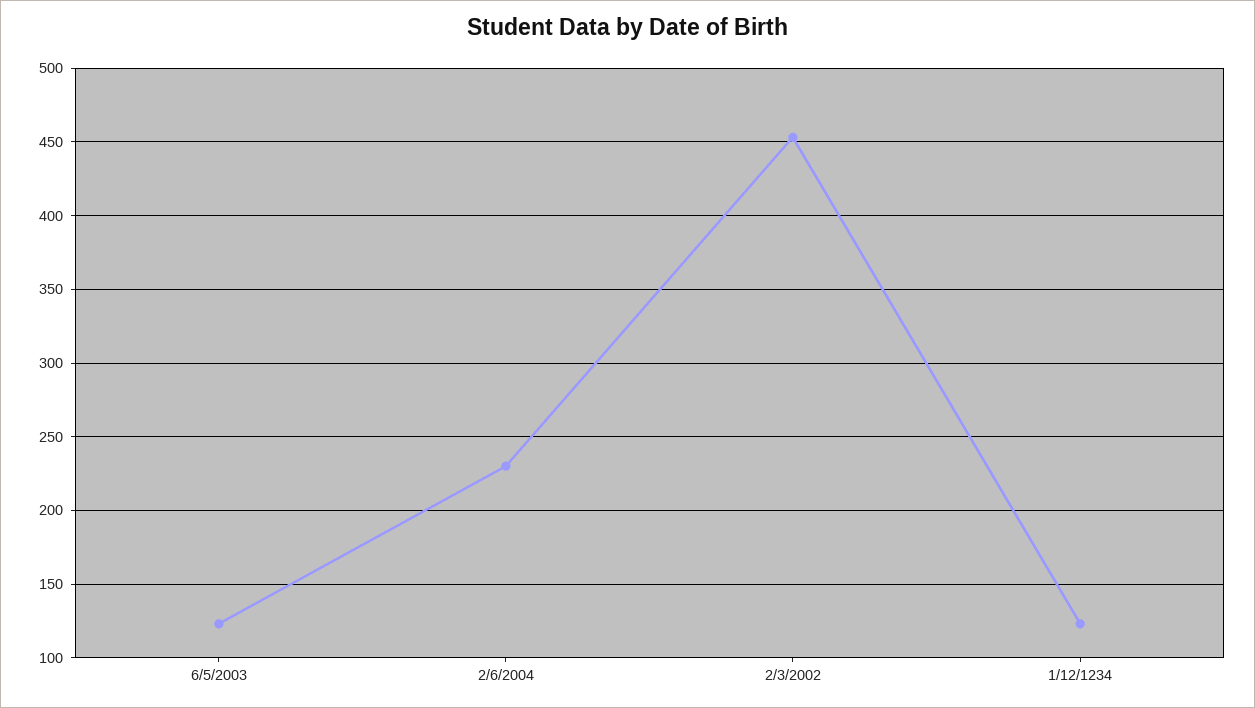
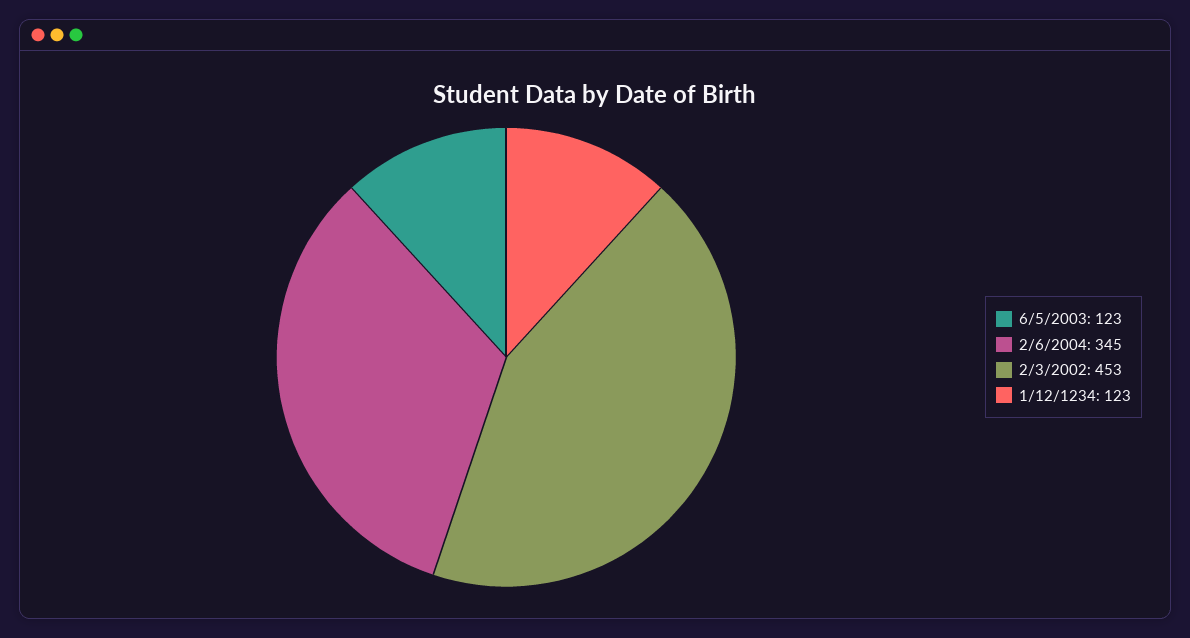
2/6/2004: 230 -> 345

